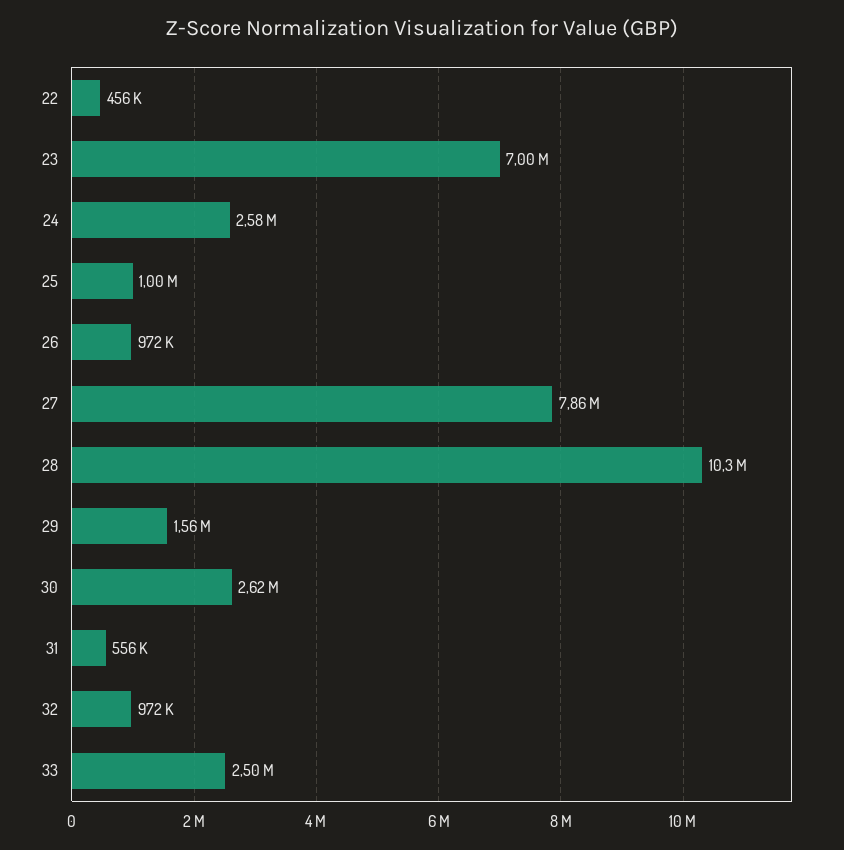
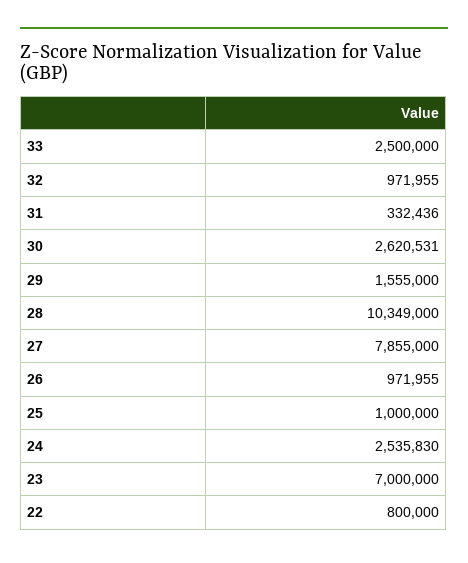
22: 456000 -> 800000
24: 2580000 -> 2535830
31: 556000 -> 332436

